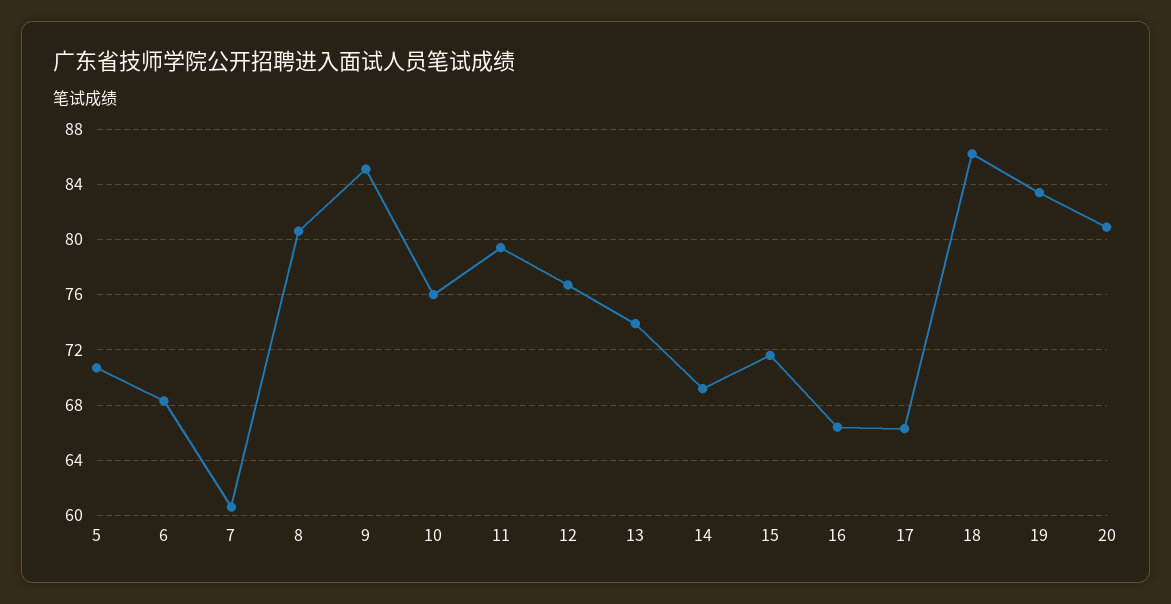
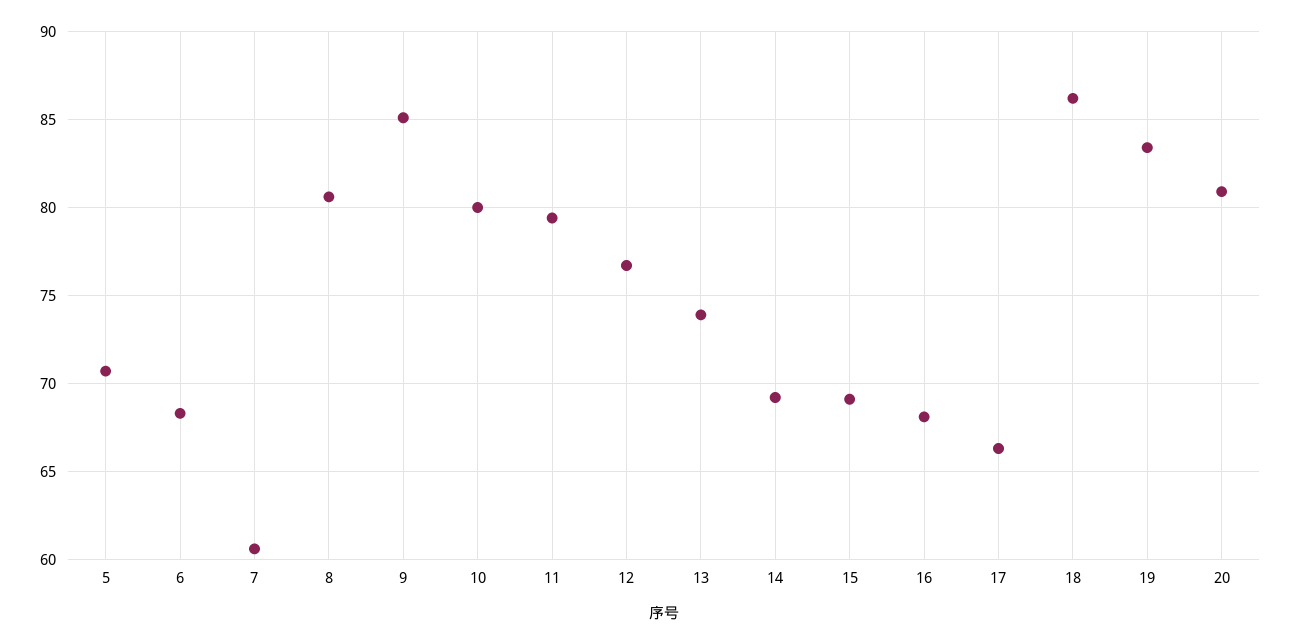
10: 76 -> 80
15: 71.5 -> 69
16: 66.5 -> 68

